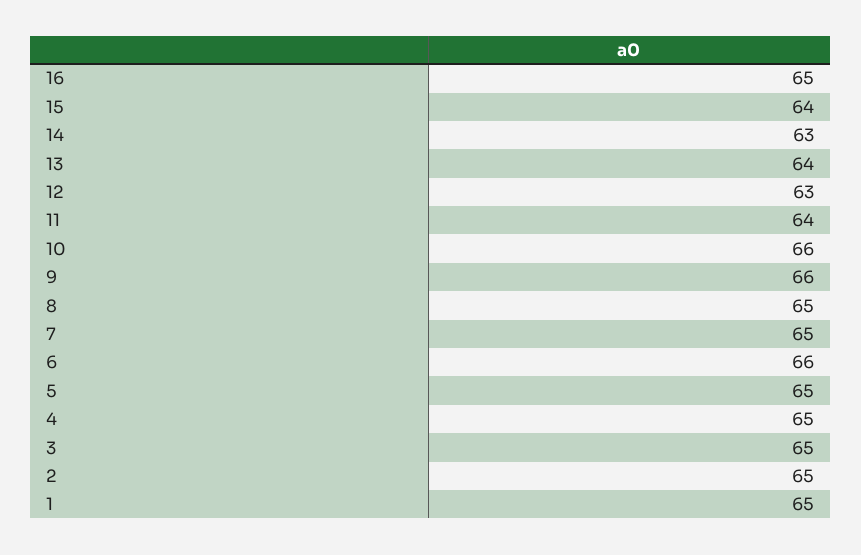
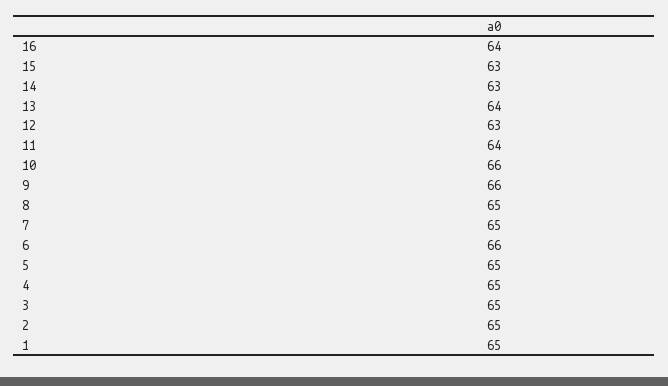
16: 65 -> 64
15: 64 -> 63

